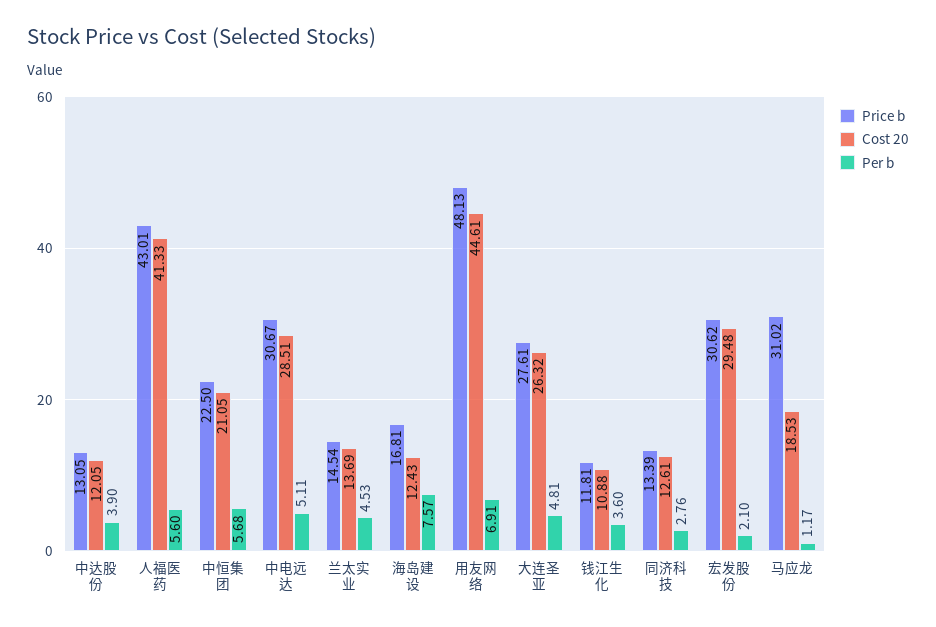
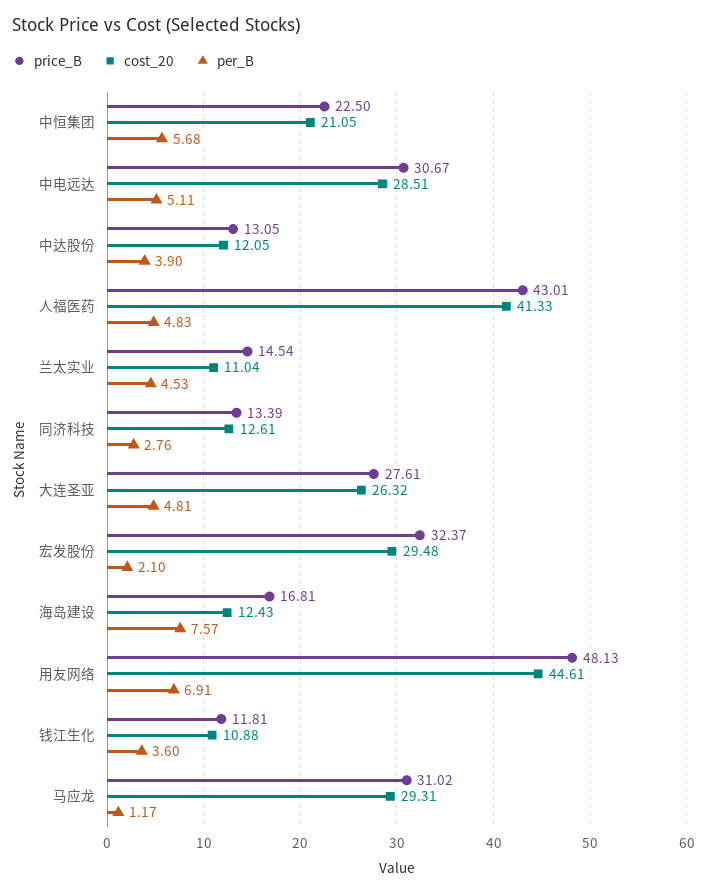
Per b, 人福医药: 5.6 -> 4.83
Cost 20, 兰太实业: 13.69 -> 11.04
Price b, 宏发股份: 30.62 -> 32.37
Cost 20, 马应龙: 18.53 -> 29.31

